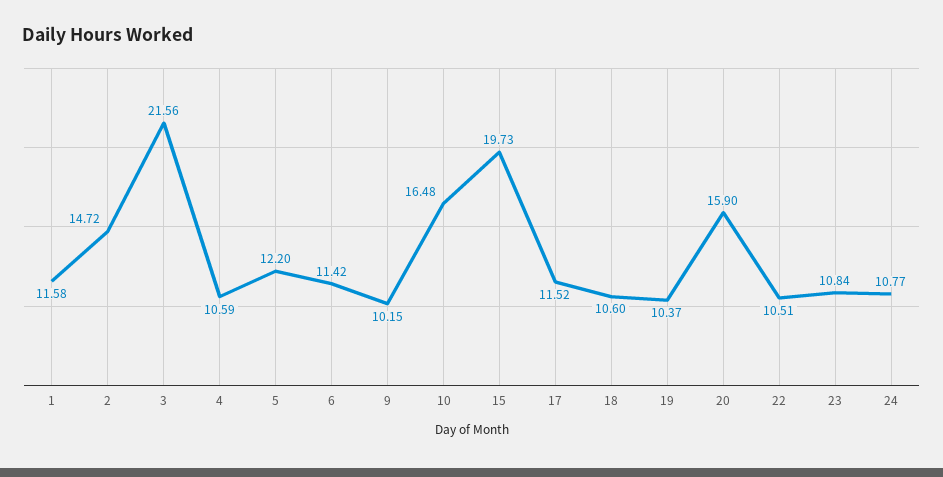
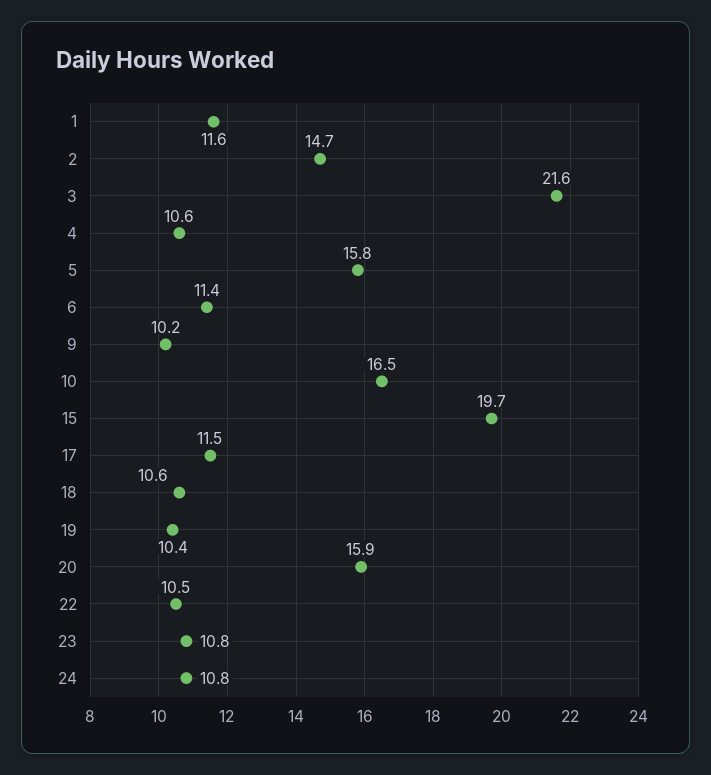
5: 12.2 -> 15.8

